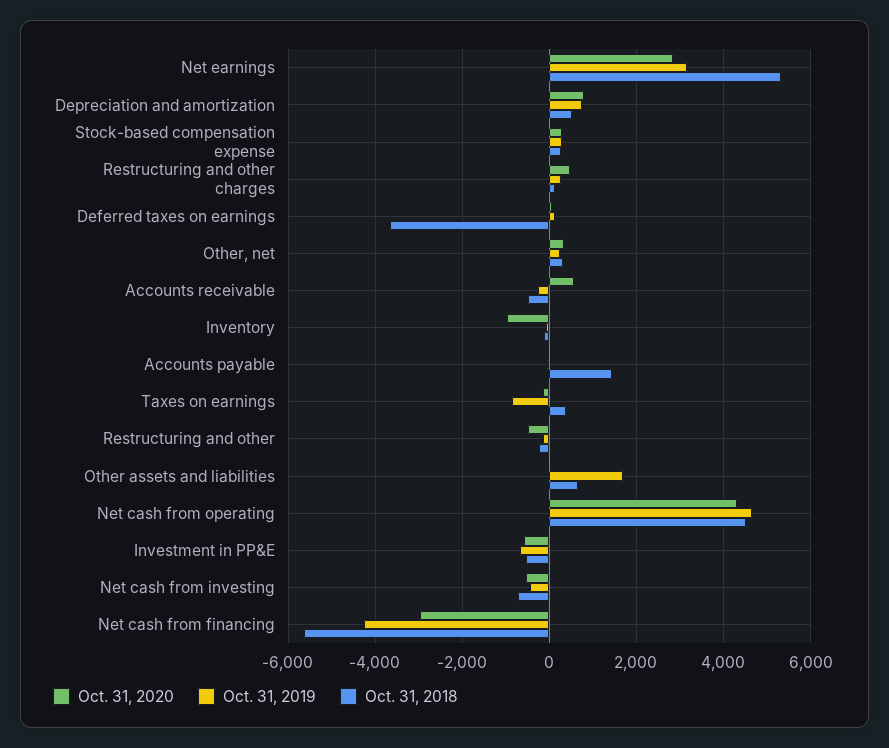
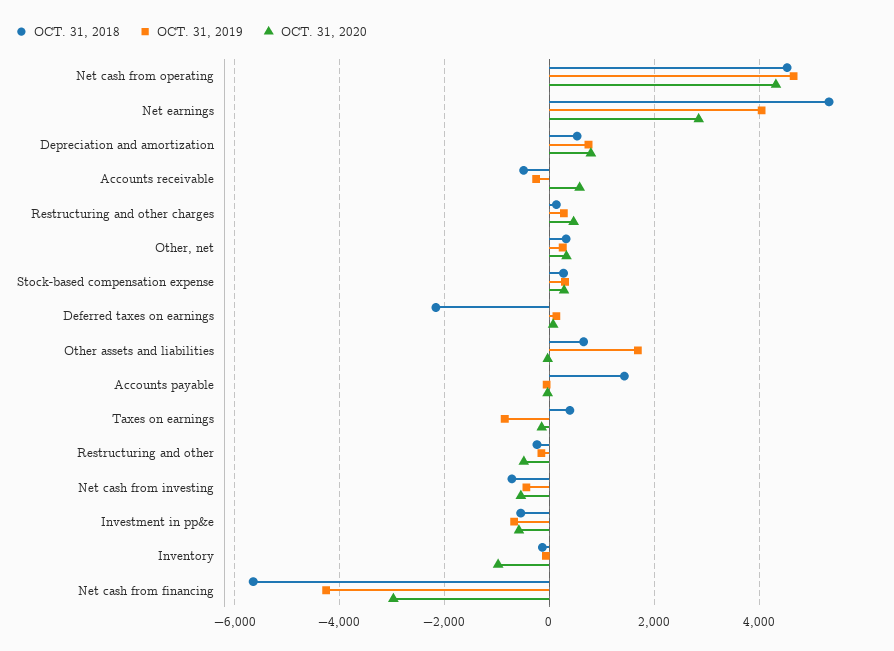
Oct. 31, 2019, Net earnings: 3200 -> 4000
Oct. 31, 2018, Deferred taxes on earnings: -3600 -> -2200

